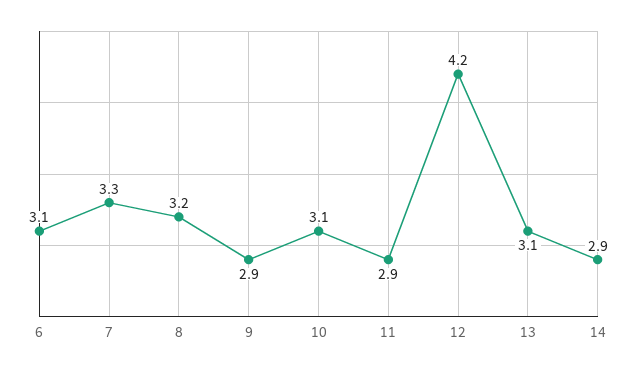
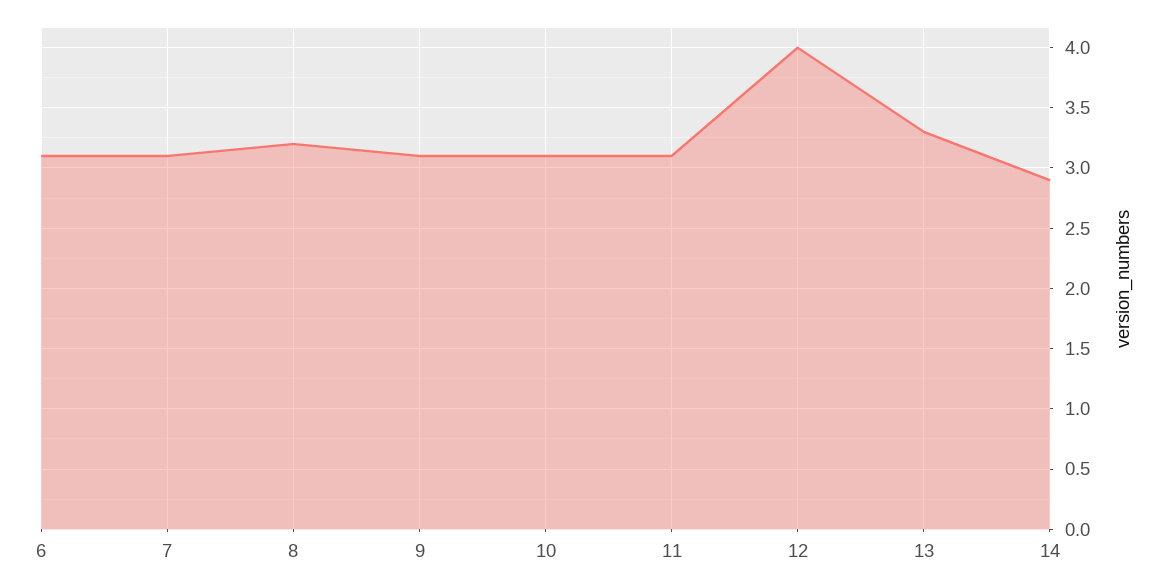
7: 3.3 -> 3.1
9: 2.9 -> 3.1
11: 2.9 -> 3.1
12: 4.2 -> 4
13: 3.1 -> 3.3

